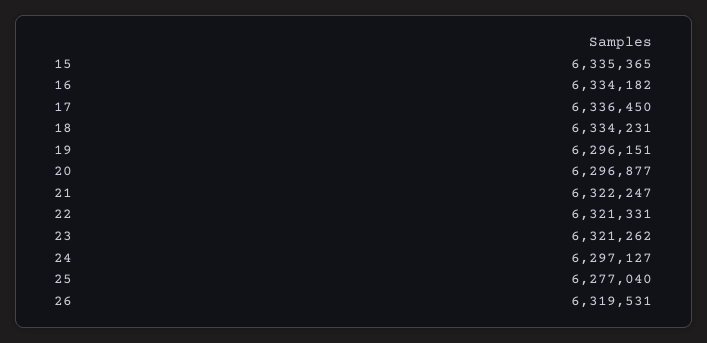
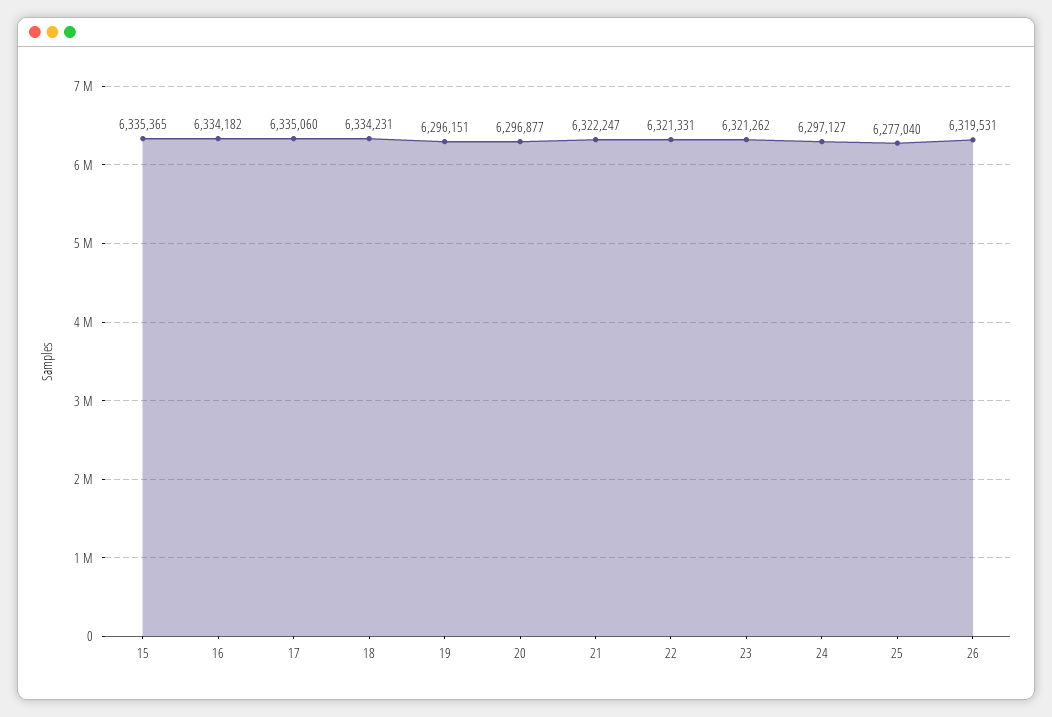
17: 6336450 -> 6335060

